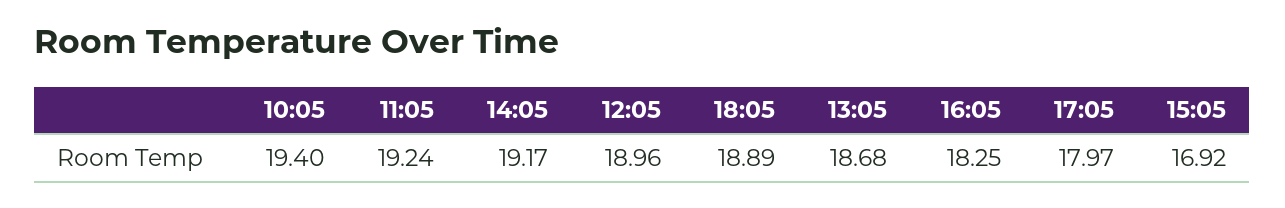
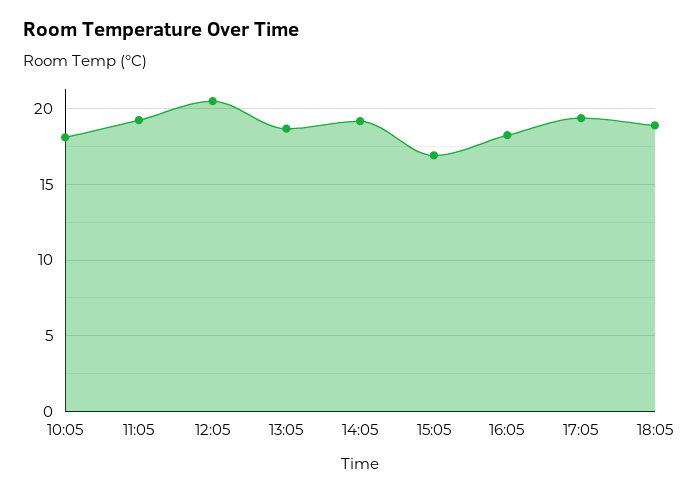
10:05: 19.4 -> 18
12:05: 18.96 -> 20.5
17:05: 17.97 -> 19.5

